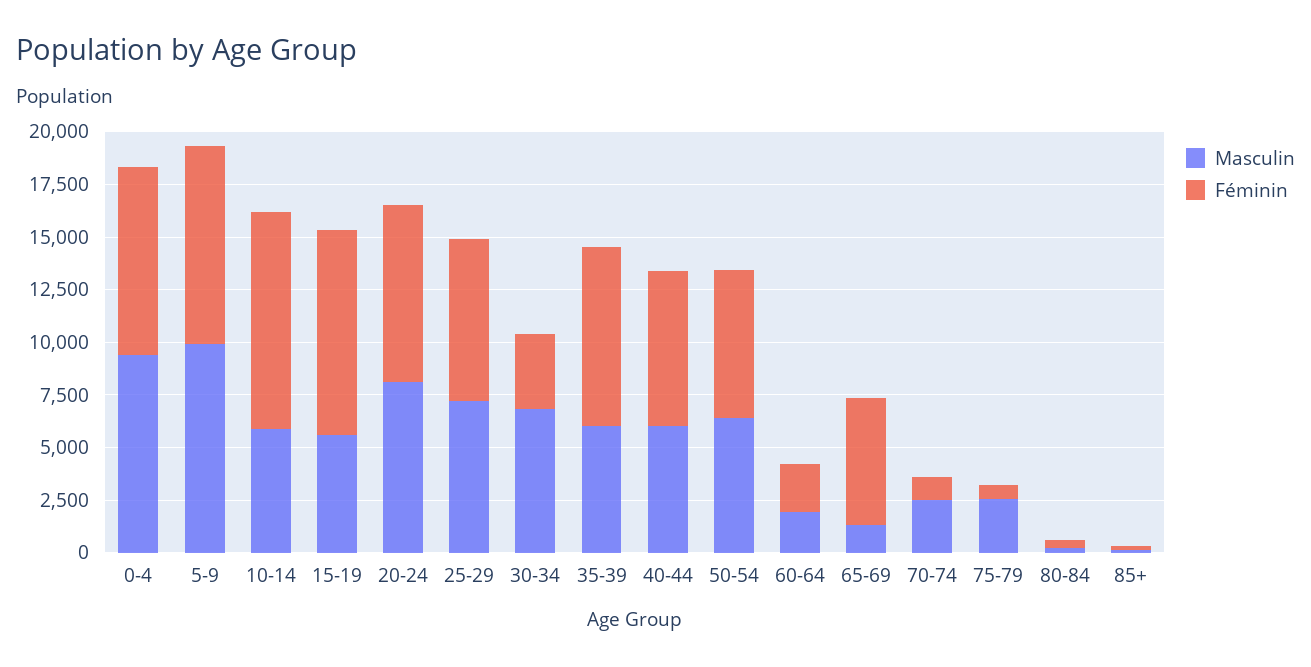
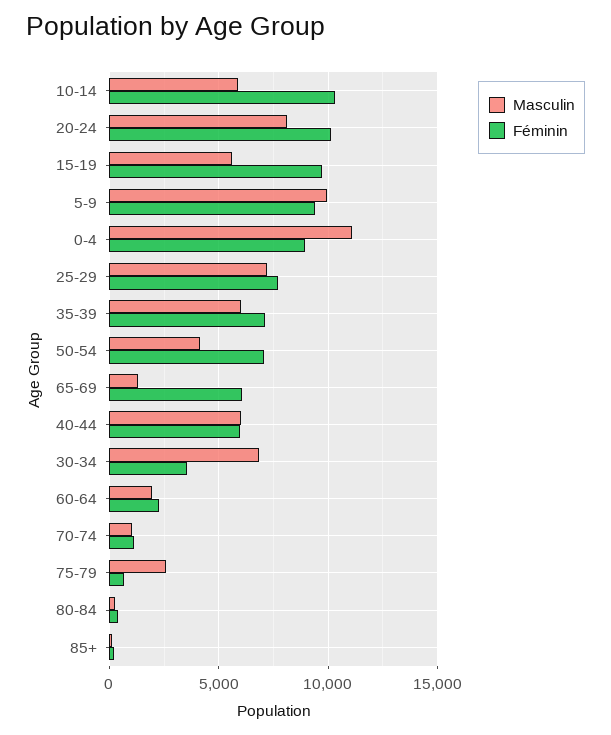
Masculin, 0-4: 9500 -> 11000
Féminin, 20-24: 8500 -> 10000
Féminin, 35-39: 8500 -> 7000
Féminin, 40-44: 7500 -> 6000
Masculin, 50-54: 6500 -> 4000
Masculin, 70-74: 2500 -> 1000

